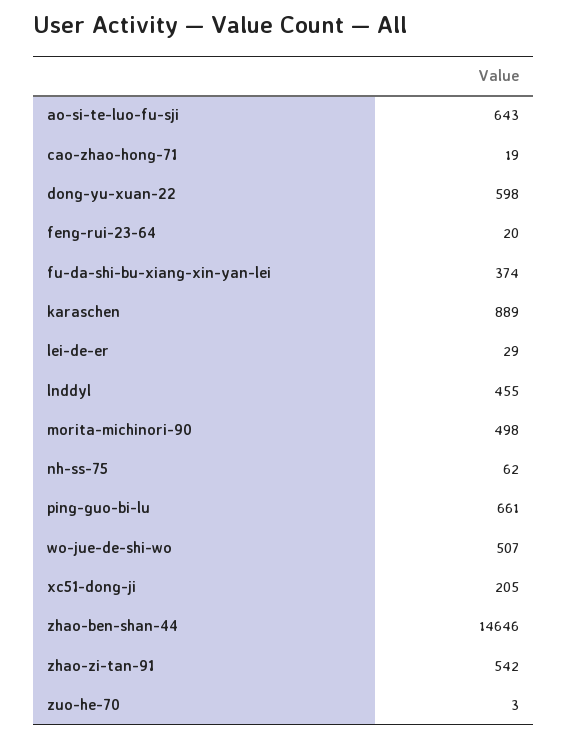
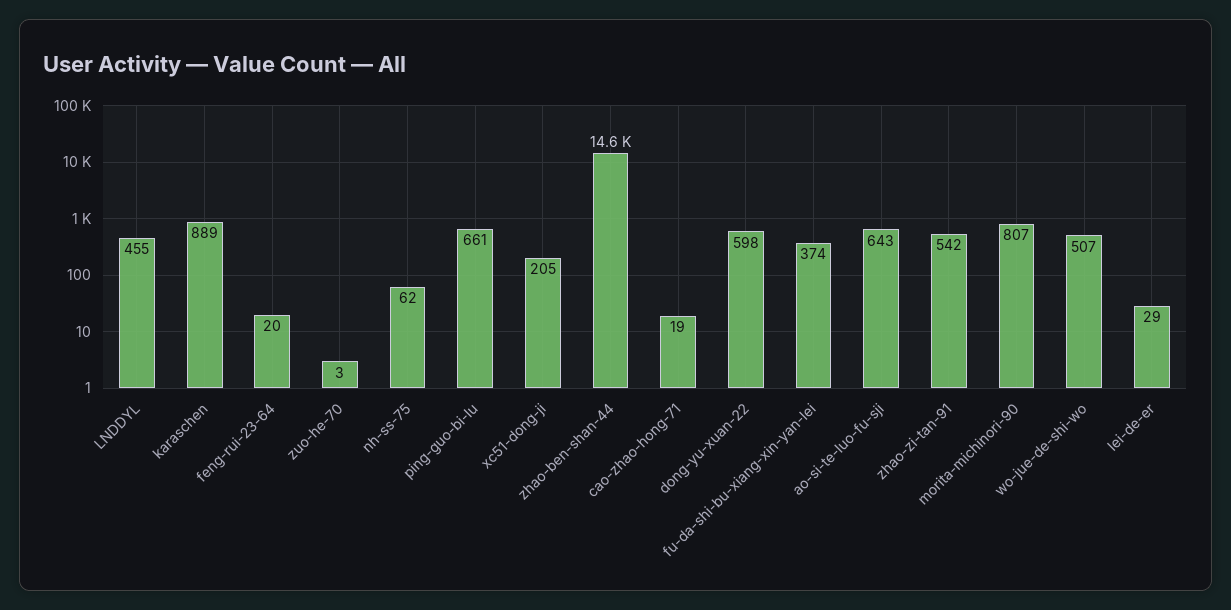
morita-michinori-90: 498 -> 807

